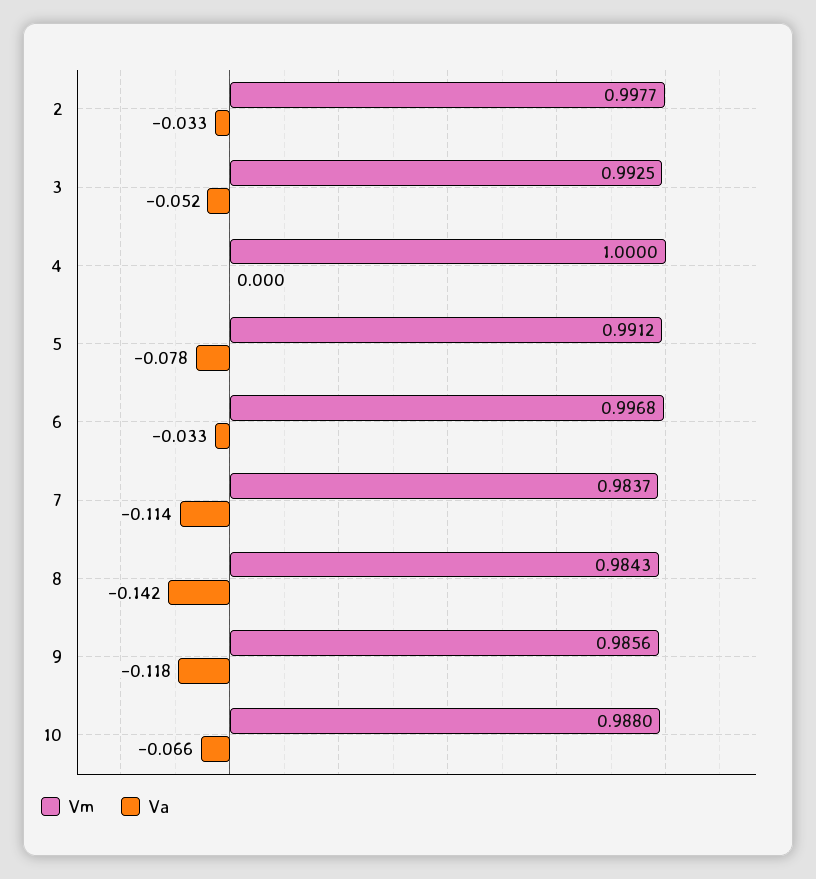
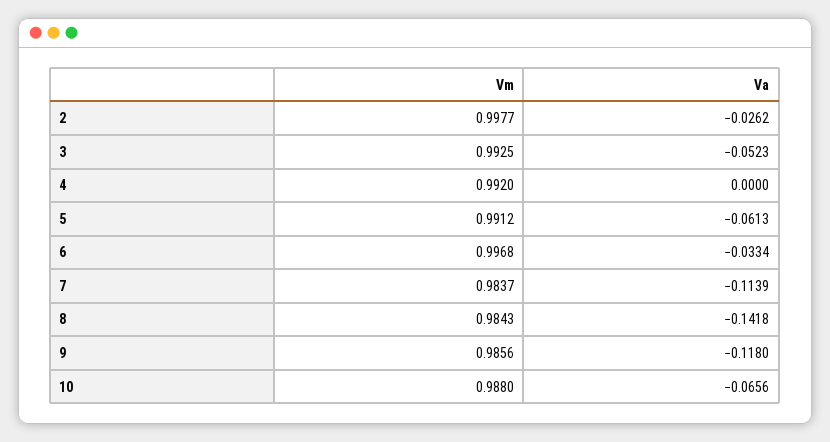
Va, 2: -0.033 -> -0.0262
Vm, 4: 1 -> 0.992
Va, 5: -0.078 -> -0.0613

